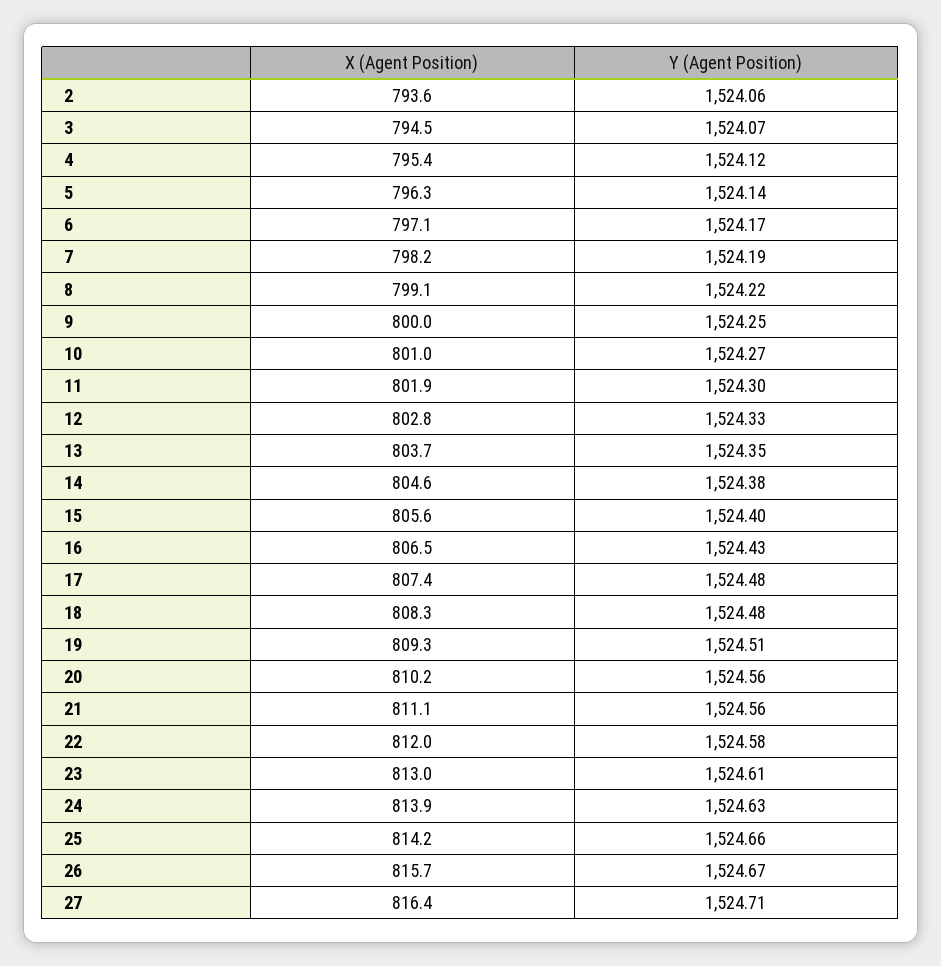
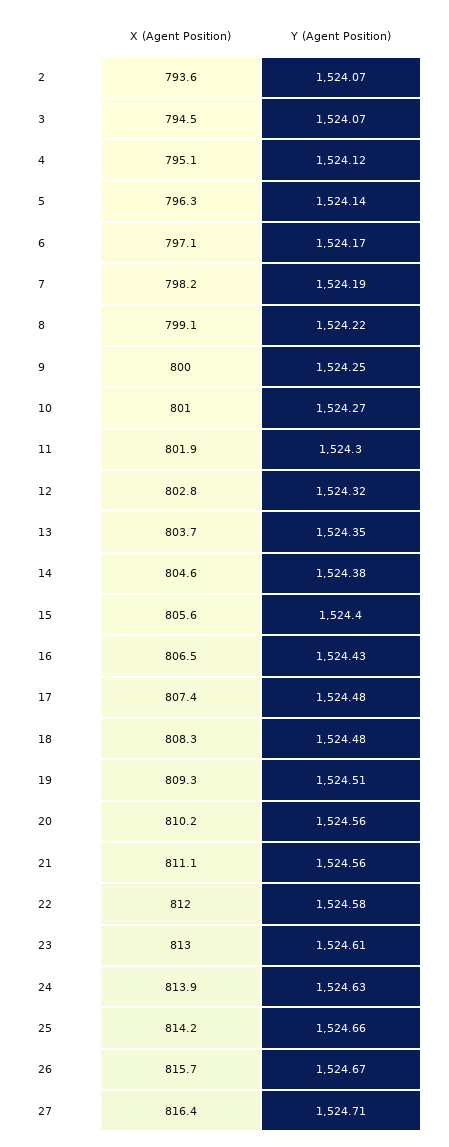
Y (Agent Position), 2: 1524.06 -> 1524.07
X (Agent Position), 4: 795.4 -> 795.1
Y (Agent Position), 12: 1524.33 -> 1524.32

